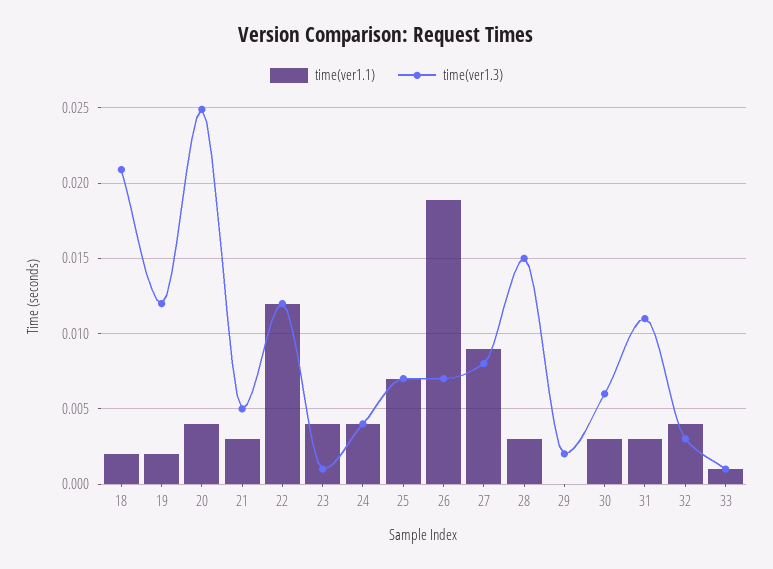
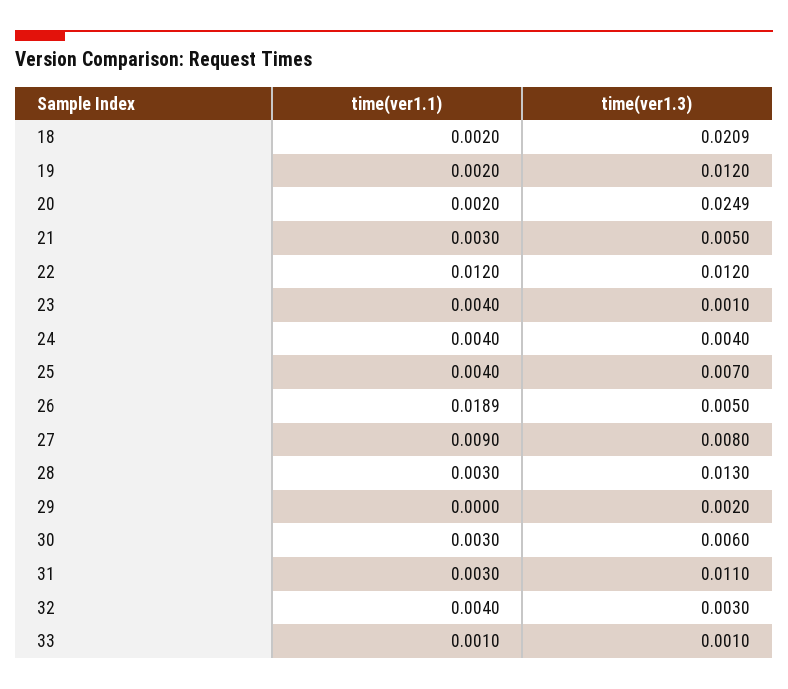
time(ver1.1), 20: 0.004 -> 0.002
time(ver1.1), 25: 0.007 -> 0.004
time(ver1.3), 26: 0.007 -> 0.005
time(ver1.3), 28: 0.015 -> 0.013

